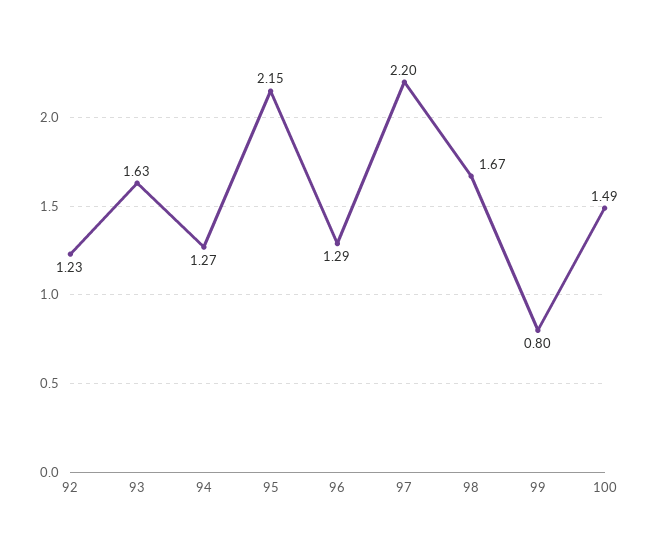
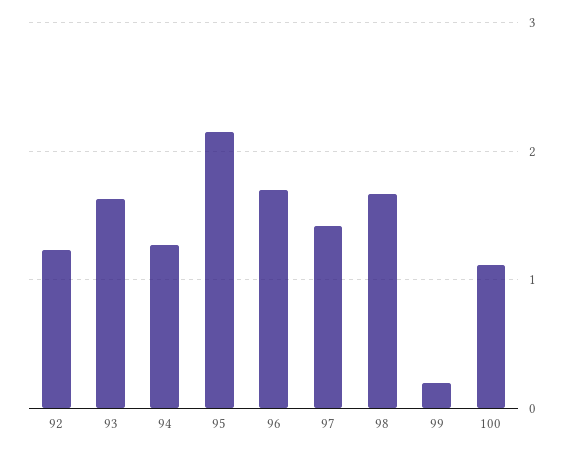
96: 1.29 -> 1.7
97: 2.2 -> 1.4
99: 0.8 -> 0.2
100: 1.49 -> 1.1

